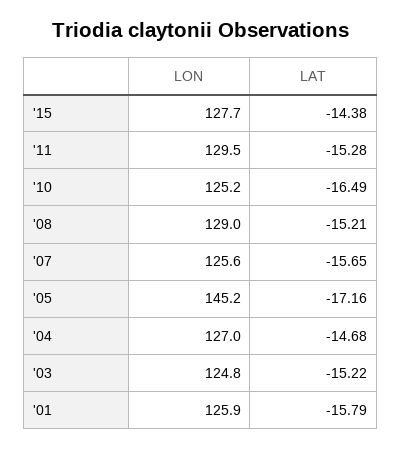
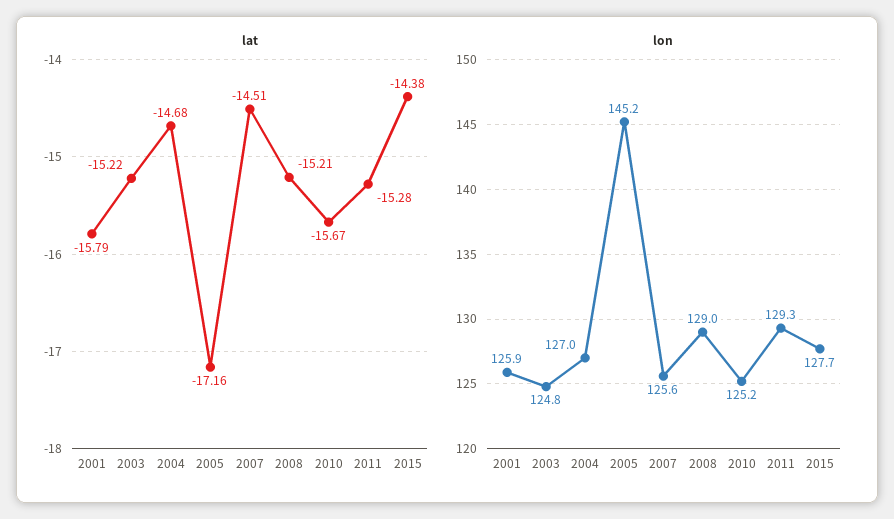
LON, '11: 129.5 -> 129.3
LAT, '10: -16.49 -> -15.67
LAT, '07: -15.65 -> -14.51

